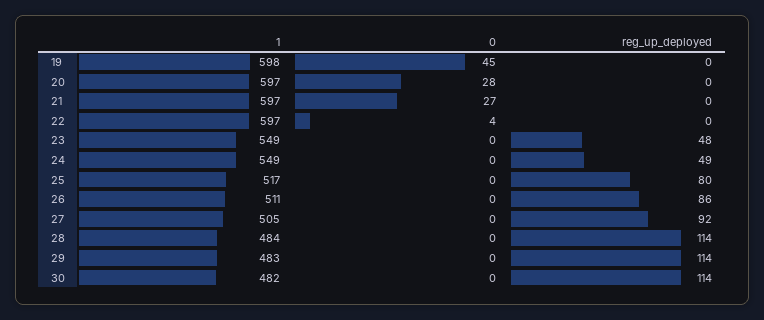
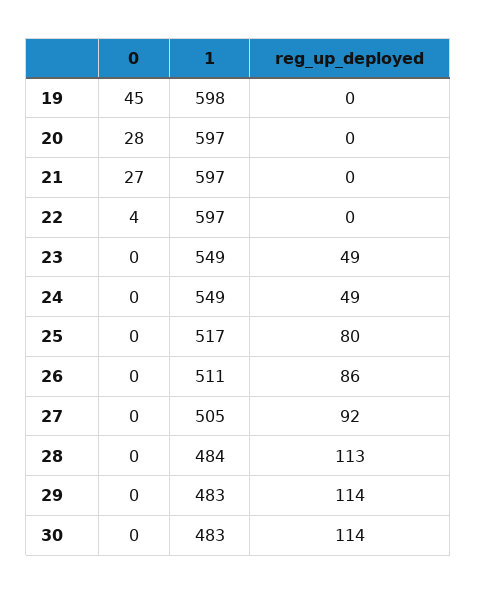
reg_up_deployed, 23: 48 -> 49
reg_up_deployed, 28: 114 -> 113
1, 30: 482 -> 483

